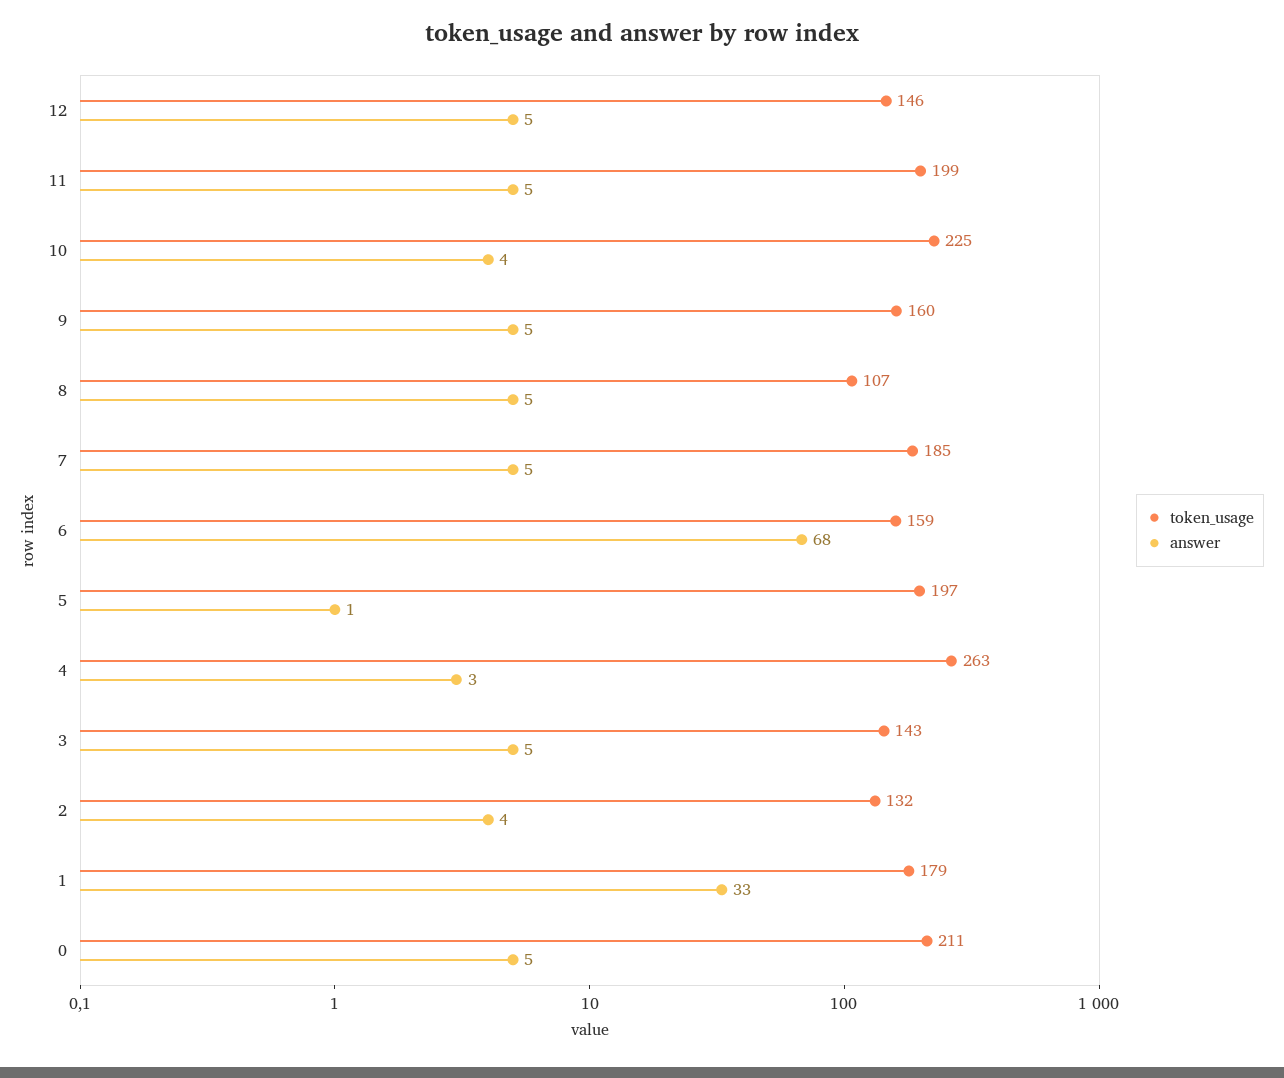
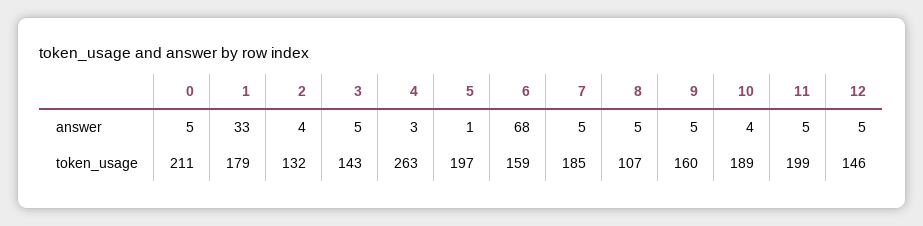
token_usage, 10: 225 -> 189

